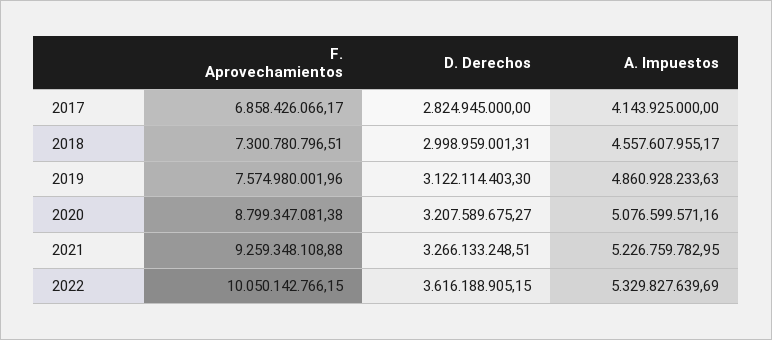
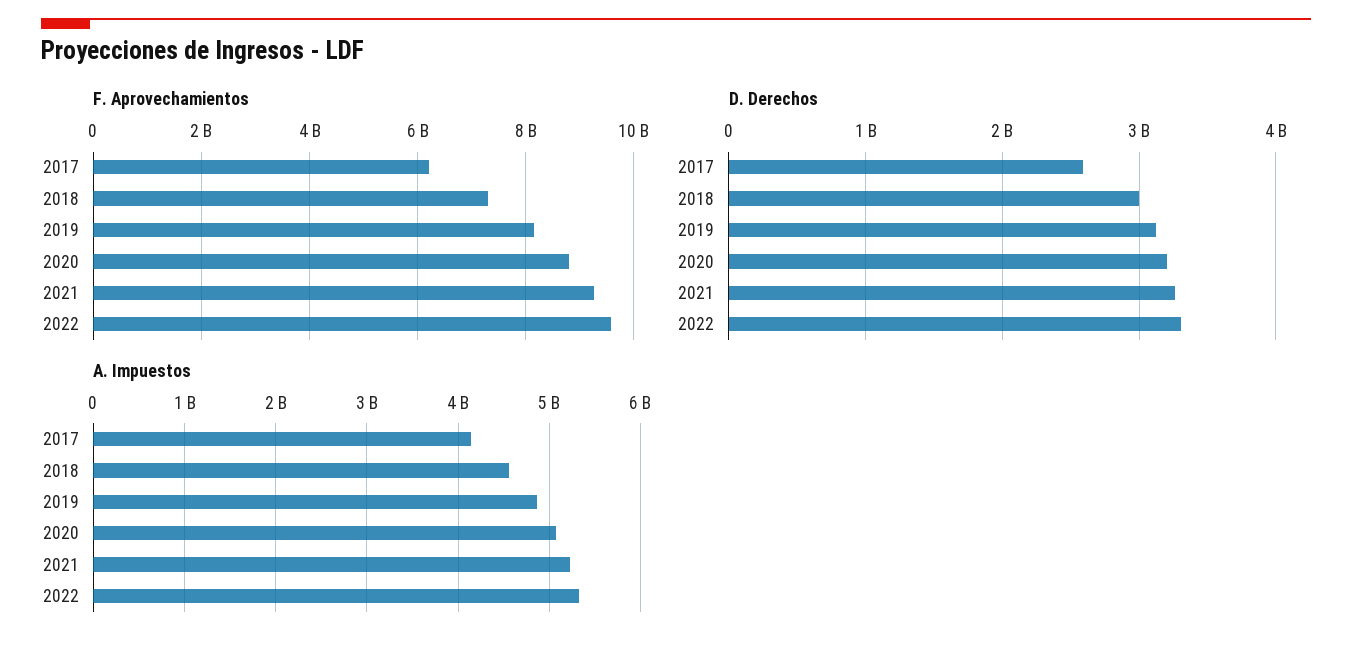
F. Aprovechamientos, 2017: 6858426066.17 -> 6200000000
D. Derechos, 2017: 2824945000 -> 2600000000
F. Aprovechamientos, 2019: 7574980001.96 -> 8200000000
F. Aprovechamientos, 2022: 10050142766.15 -> 9600000000
D. Derechos, 2022: 3616188905.15 -> 3300000000

